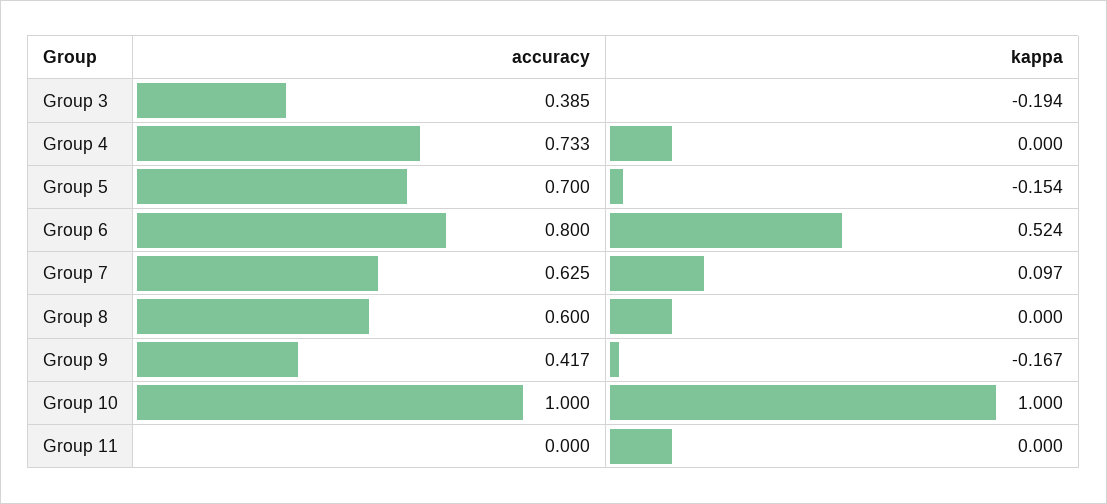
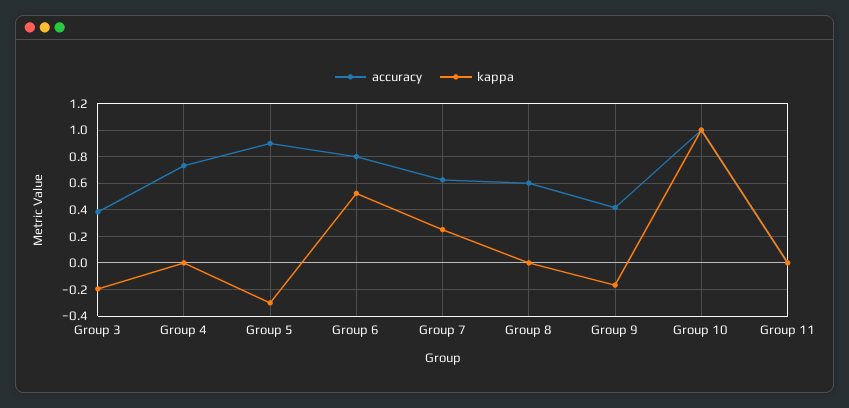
accuracy, Group 5: 0.7 -> 0.9
kappa, Group 5: -0.154 -> -0.3
kappa, Group 7: 0.097 -> 0.25

